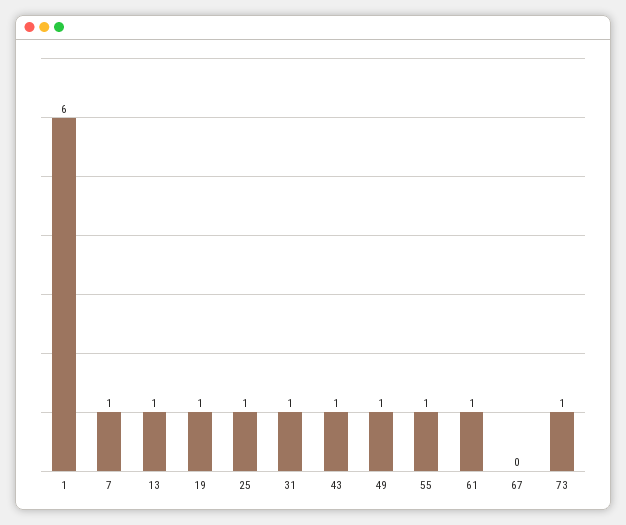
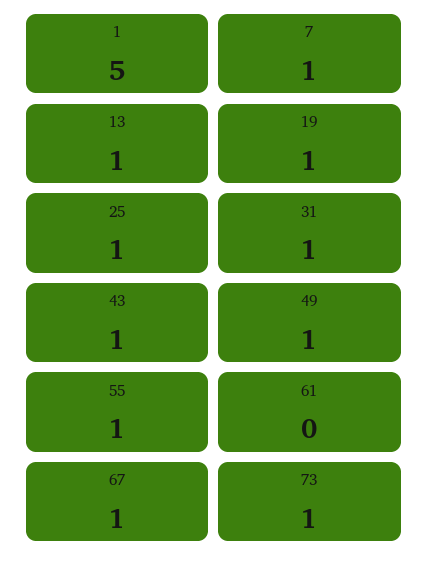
1: 6 -> 5
61: 1 -> 0
67: 0 -> 1

